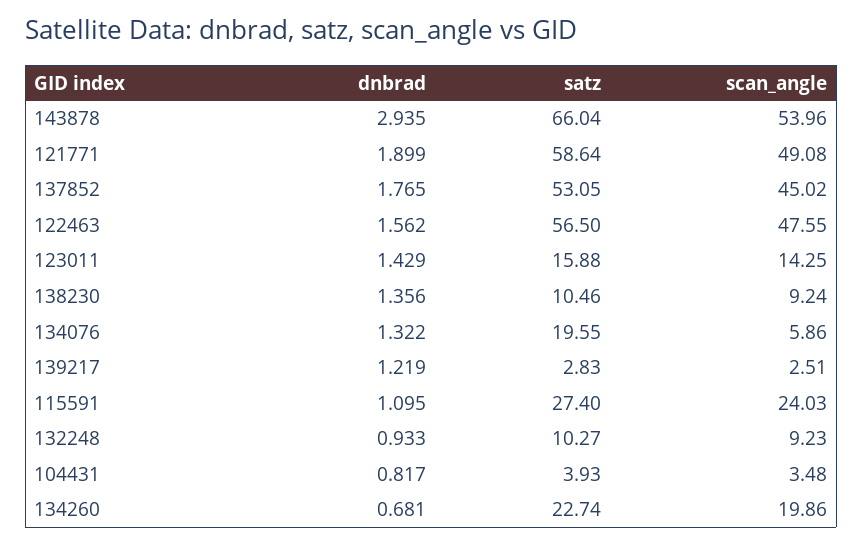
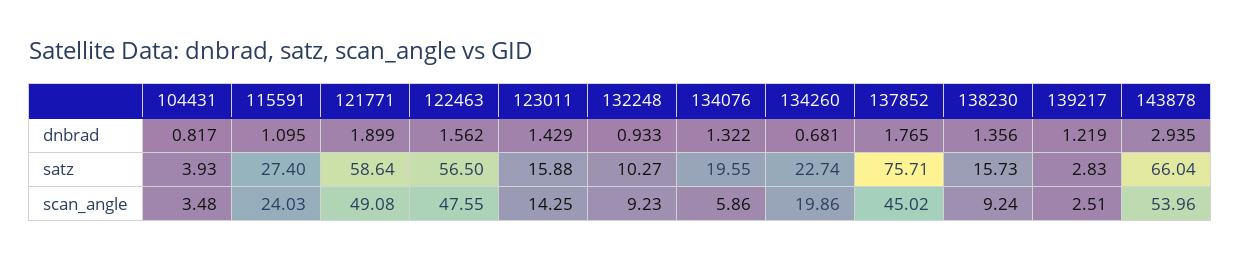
satz, 137852: 53.05 -> 75.71
satz, 138230: 10.46 -> 15.73

